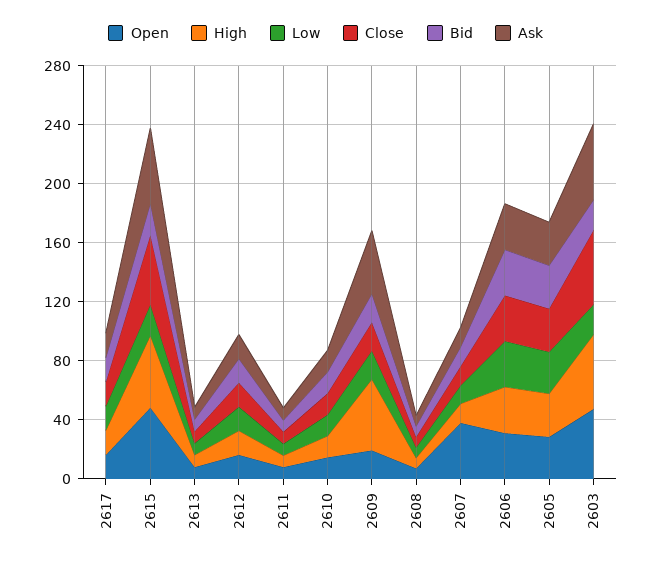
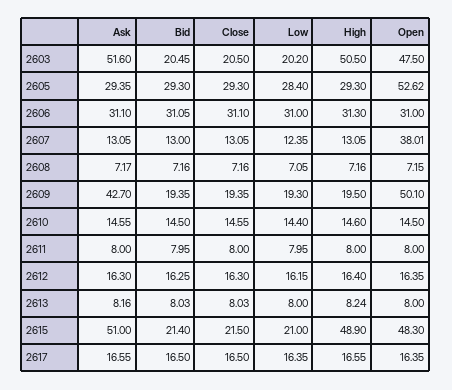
Close, 2615: 50 -> 21.5
Open, 2609: 20 -> 50.1
High, 2609: 50 -> 19.5
Open, 2605: 30 -> 52.62
Close, 2603: 50 -> 20.5

